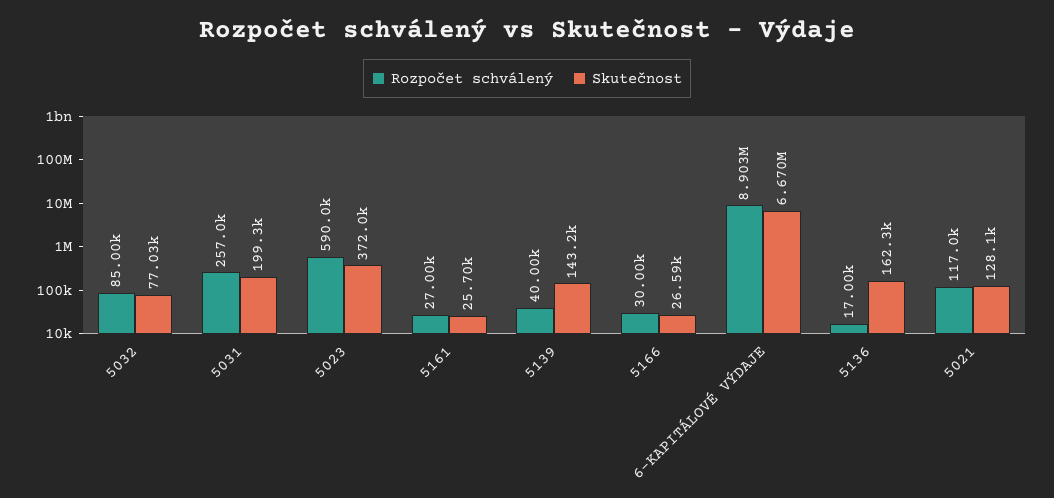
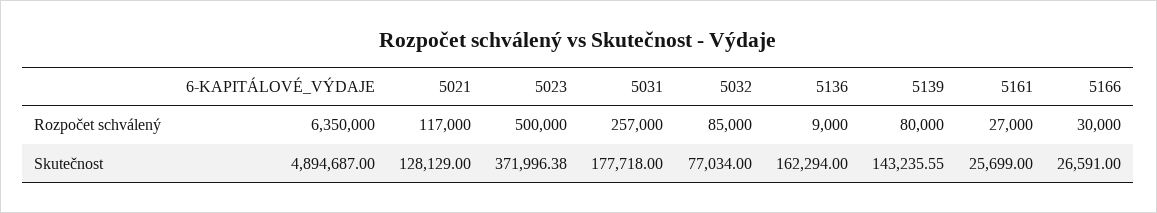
Skutečnost, 5031: 199300 -> 177718
Rozpočet schválený, 5023: 590000 -> 500000
Rozpočet schválený, 5139: 40000 -> 80000
Rozpočet schválený, 6-KAPITÁLOVÉ VÝDAJE: 8903000 -> 6350000
Skutečnost, 6-KAPITÁLOVÉ VÝDAJE: 6670000 -> 4894687
Rozpočet schválený, 5136: 17000 -> 9000

